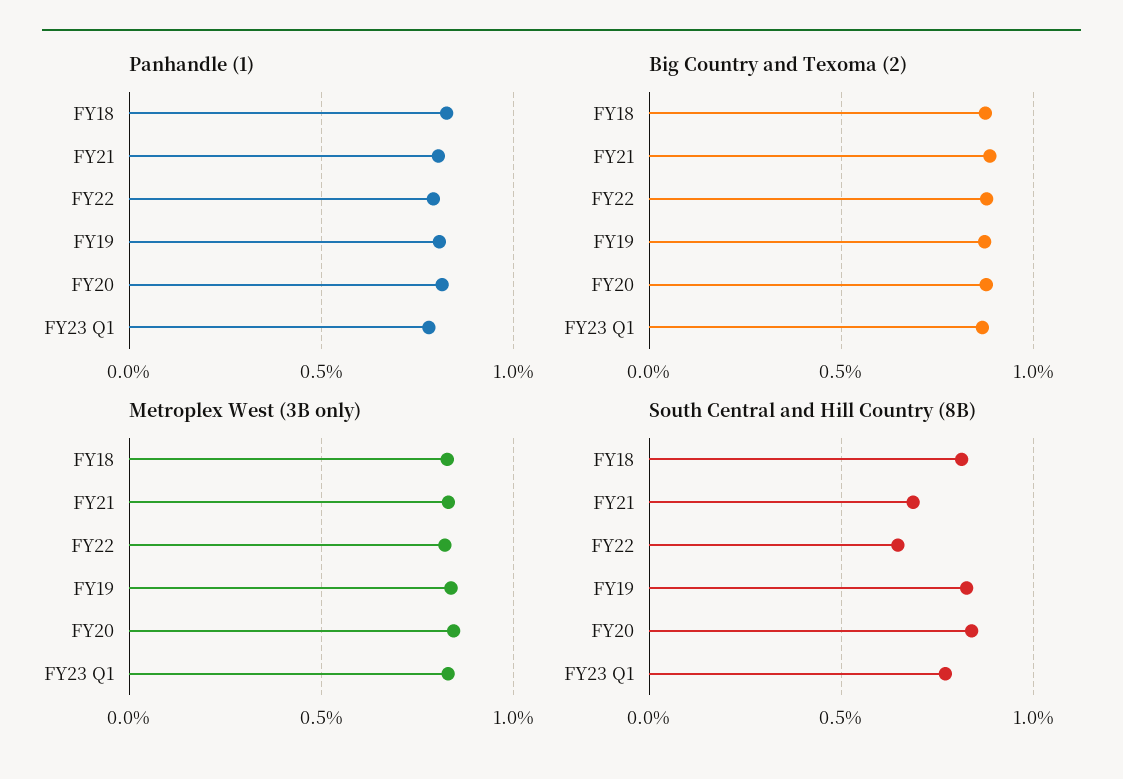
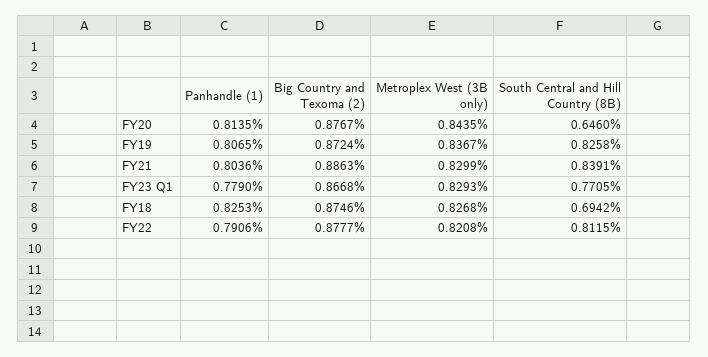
South Central and Hill Country (8B), FY18: 0.8 -> 0.6942
South Central and Hill Country (8B), FY21: 0.7 -> 0.8391
South Central and Hill Country (8B), FY22: 0.65 -> 0.8115
South Central and Hill Country (8B), FY20: 0.85 -> 0.646

